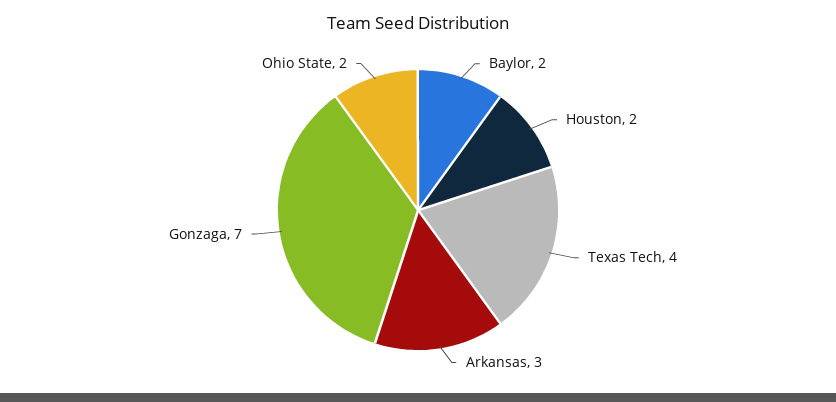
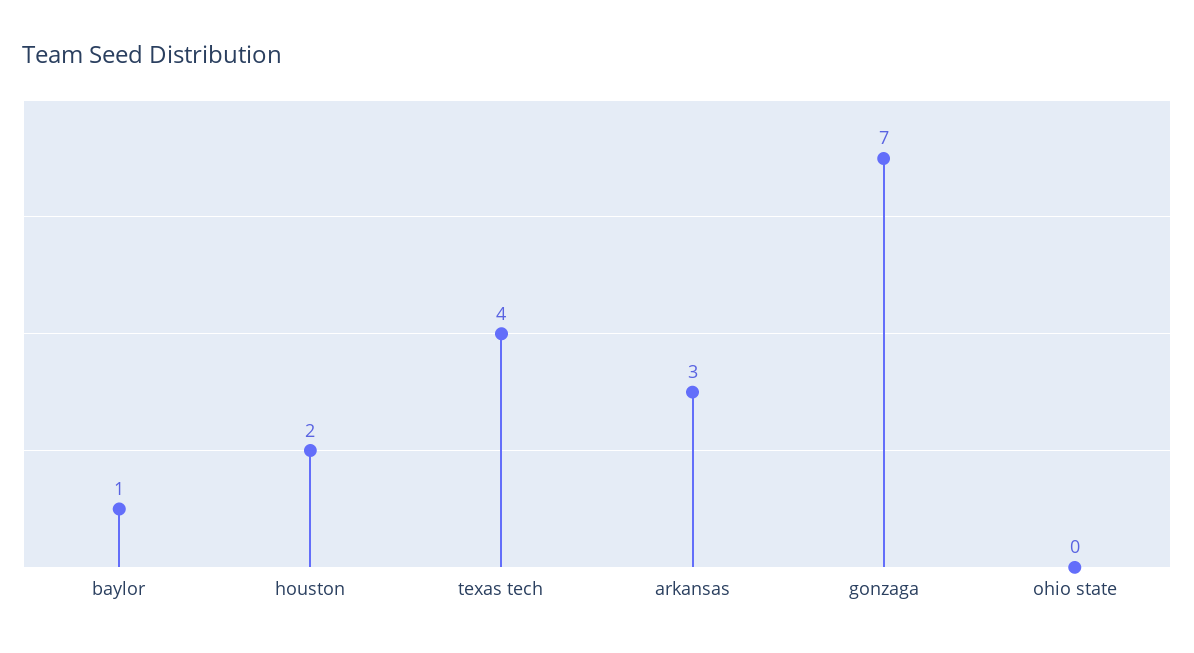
Baylor: 2 -> 1
Ohio State: 2 -> 0

